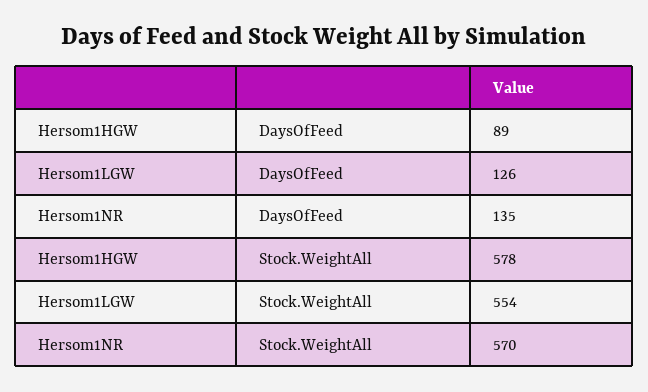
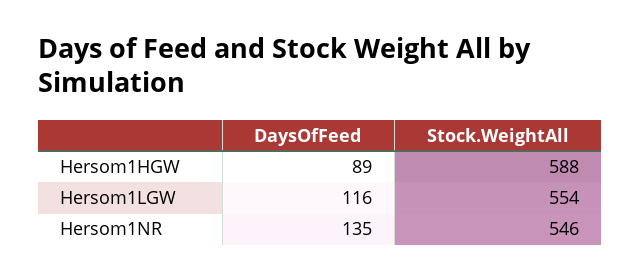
Hersom1LGW, DaysOfFeed: 126 -> 116
Hersom1HGW, Stock.WeightAll: 578 -> 588
Hersom1NR, Stock.WeightAll: 570 -> 546

